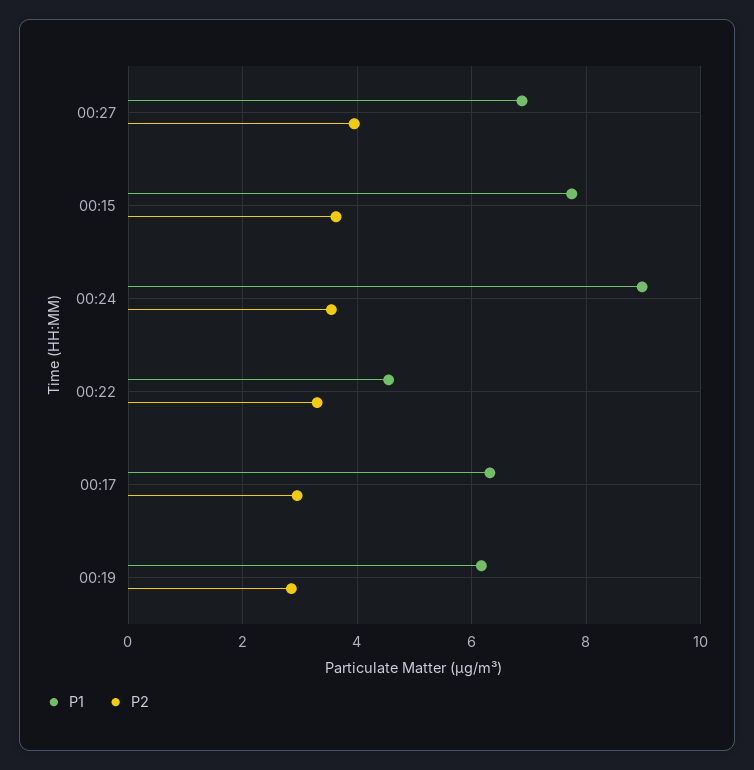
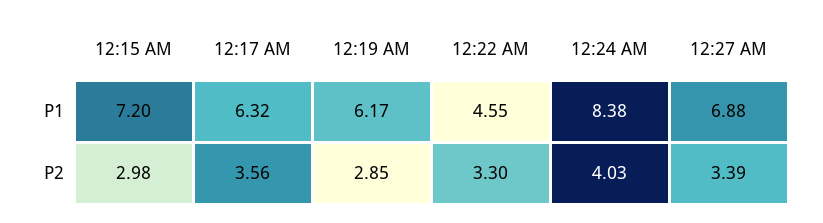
P2, 00:27: 4 -> 3.39
P1, 00:15: 7.8 -> 7.2
P2, 00:15: 3.6 -> 2.98
P1, 00:24: 9 -> 8.38
P2, 00:24: 3.6 -> 4.03
P2, 00:17: 3 -> 3.56

